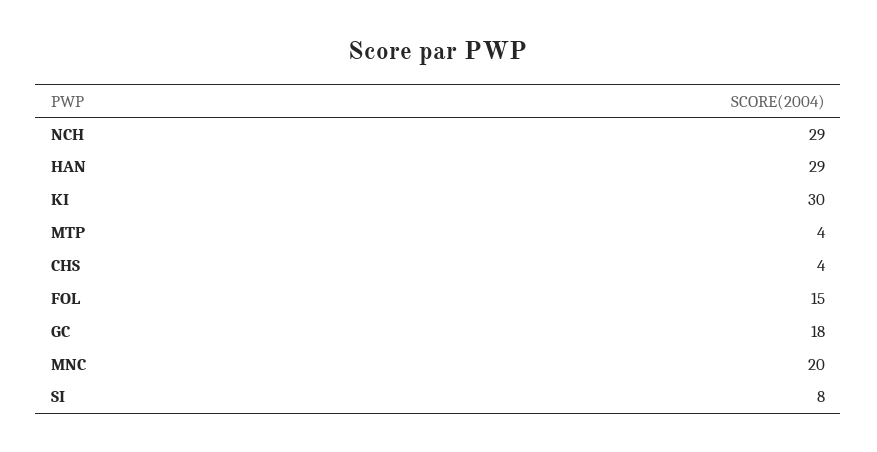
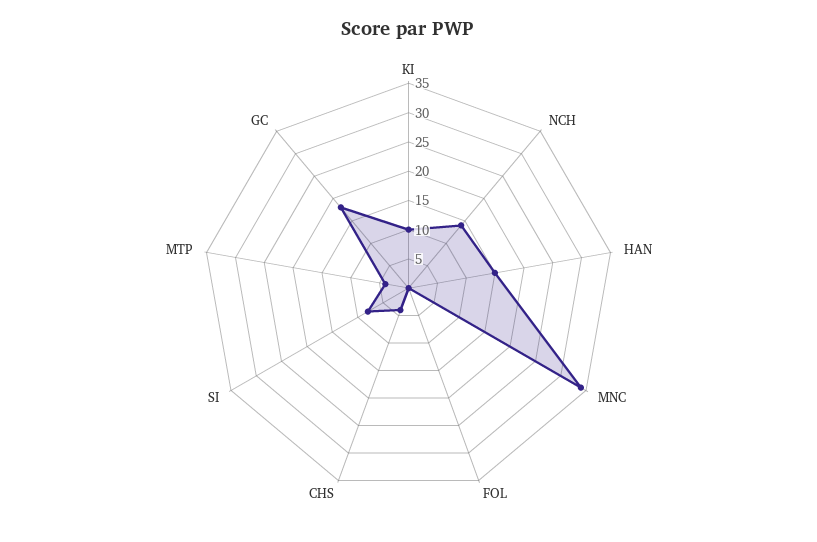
NCH: 29 -> 15
HAN: 29 -> 15
KI: 30 -> 10
FOL: 15 -> 0
MNC: 20 -> 35

